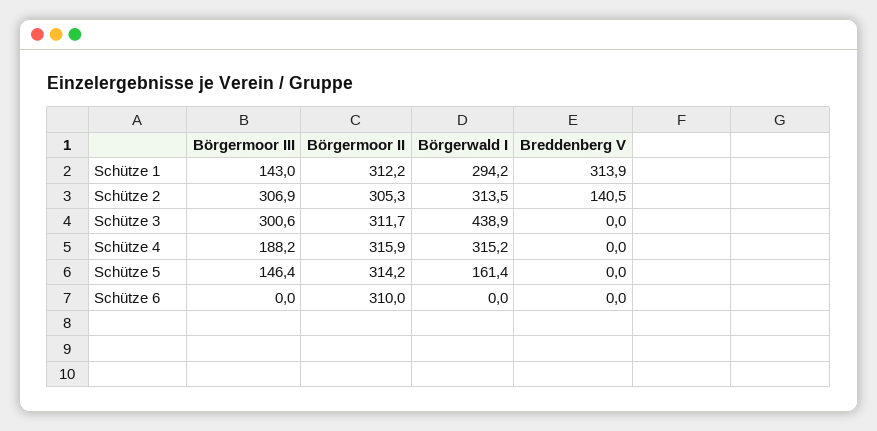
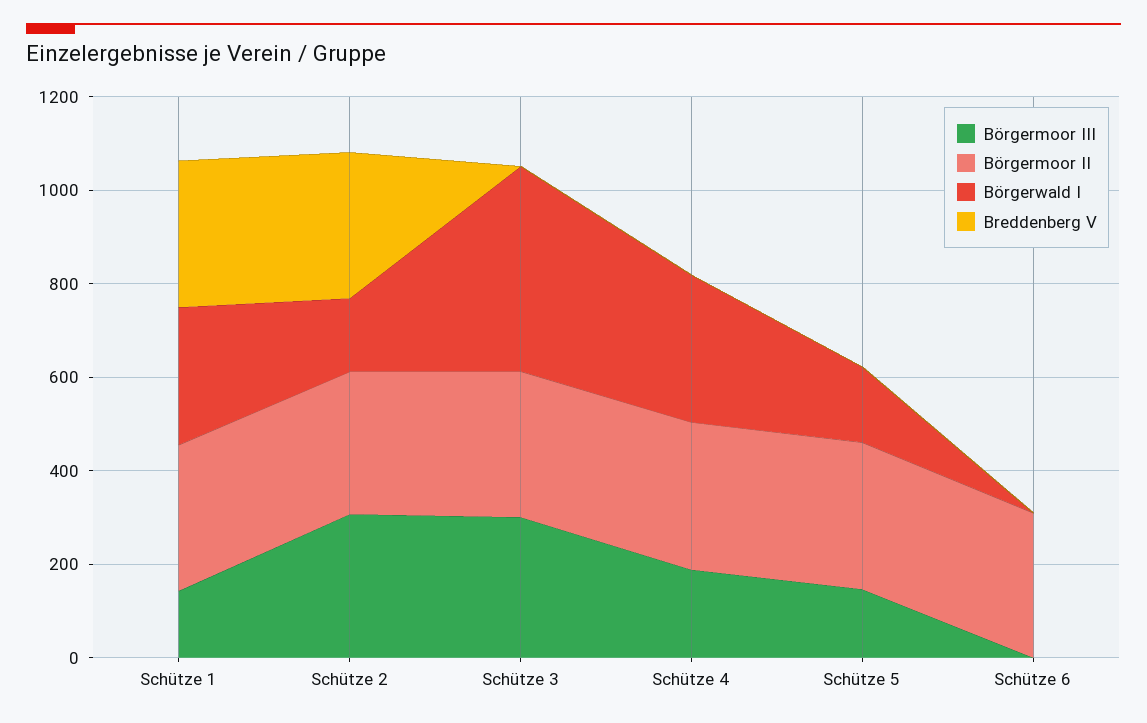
Börgerwald I, Schütze 2: 313.5 -> 150
Breddenberg V, Schütze 2: 140.5 -> 300

